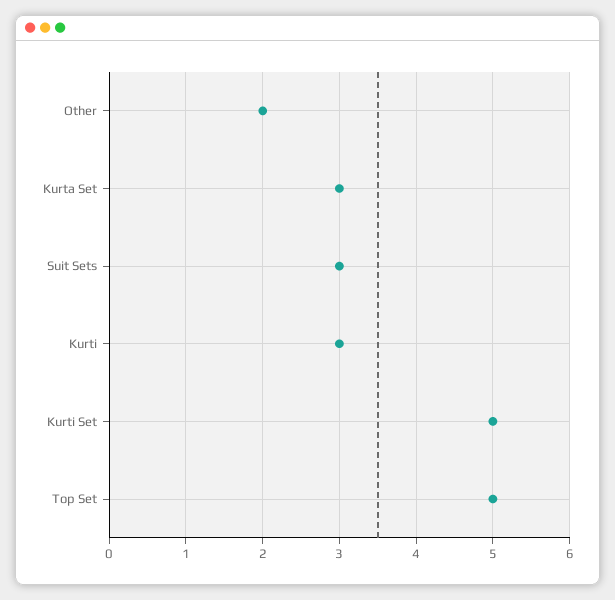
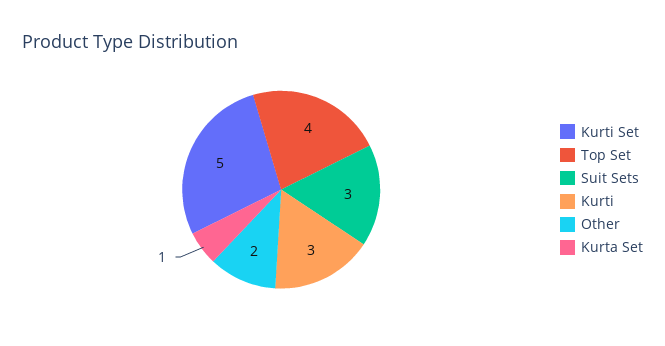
Kurta Set: 3 -> 1
Top Set: 5 -> 4

